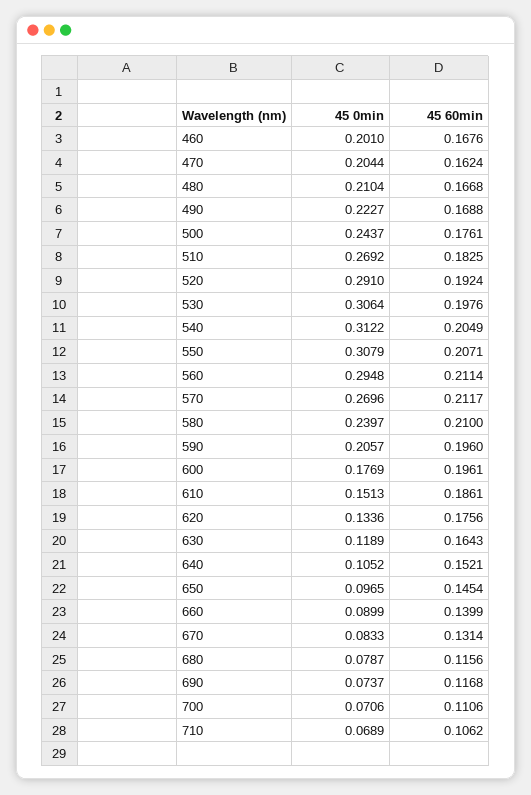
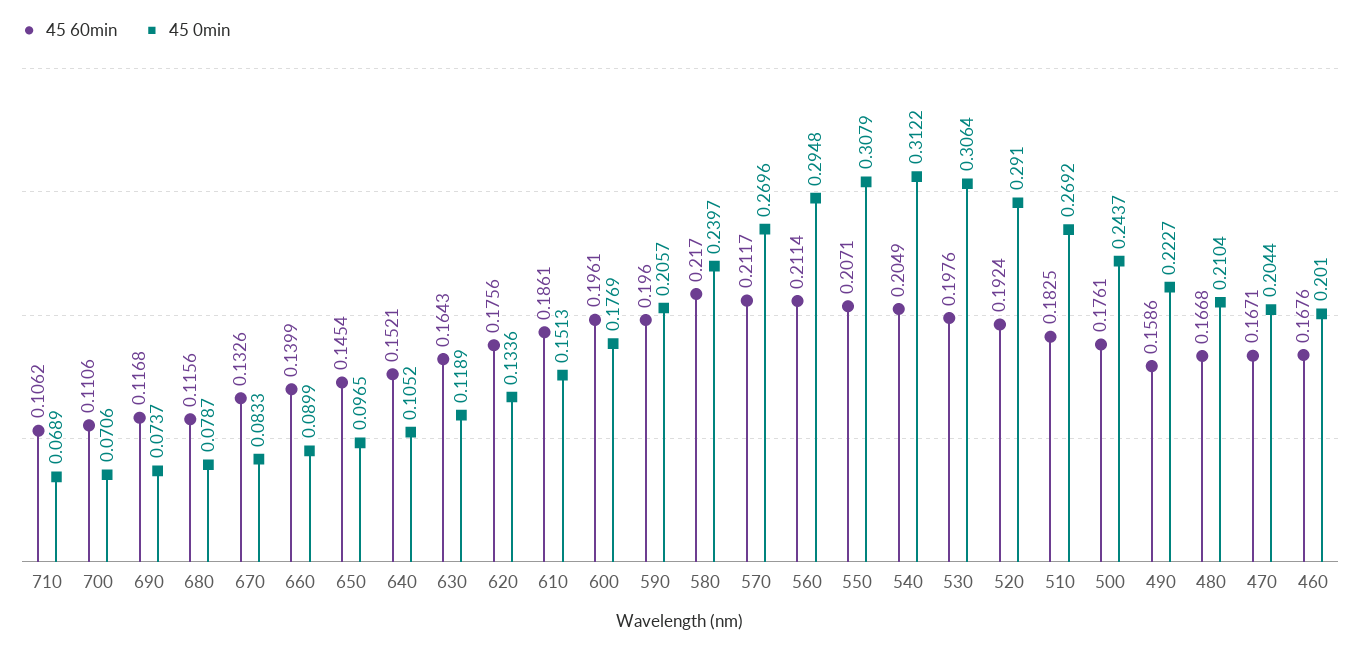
45 60min, 470: 0.1624 -> 0.1671
45 60min, 490: 0.1688 -> 0.1586
45 60min, 580: 0.21 -> 0.217
45 60min, 670: 0.1314 -> 0.1326

